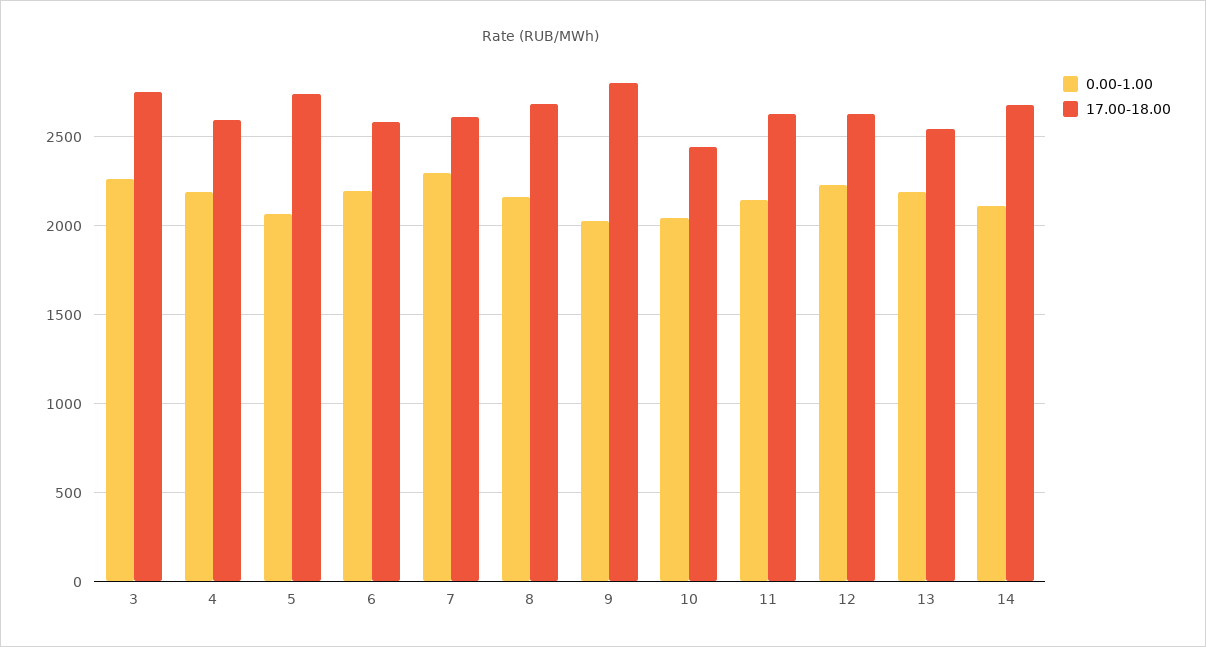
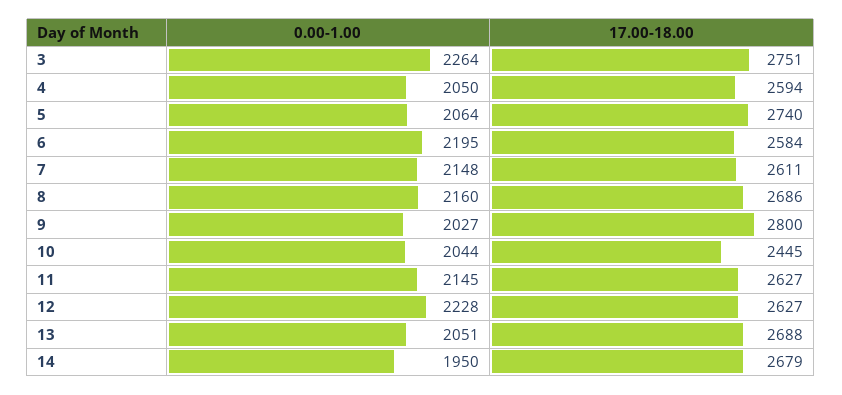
0.00-1.00, 4: 2200 -> 2050
0.00-1.00, 7: 2300 -> 2148
0.00-1.00, 13: 2200 -> 2051
17.00-18.00, 13: 2550 -> 2688
0.00-1.00, 14: 2100 -> 1950

